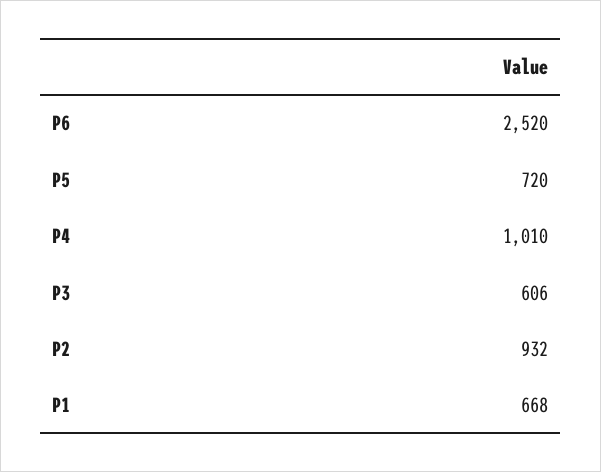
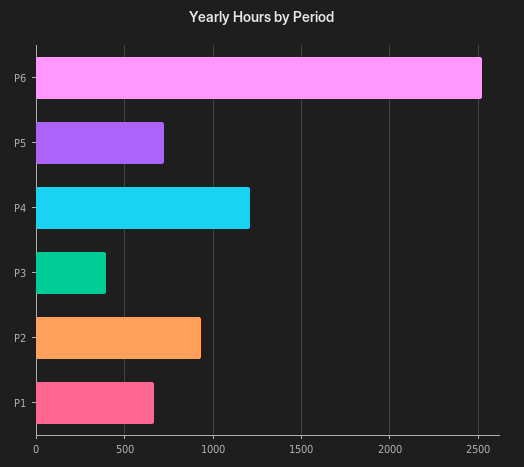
P4: 1010 -> 1200
P3: 606 -> 400

